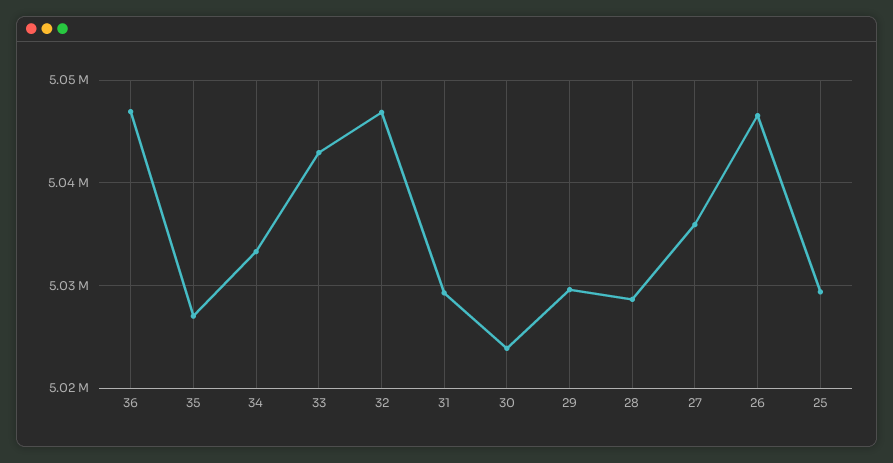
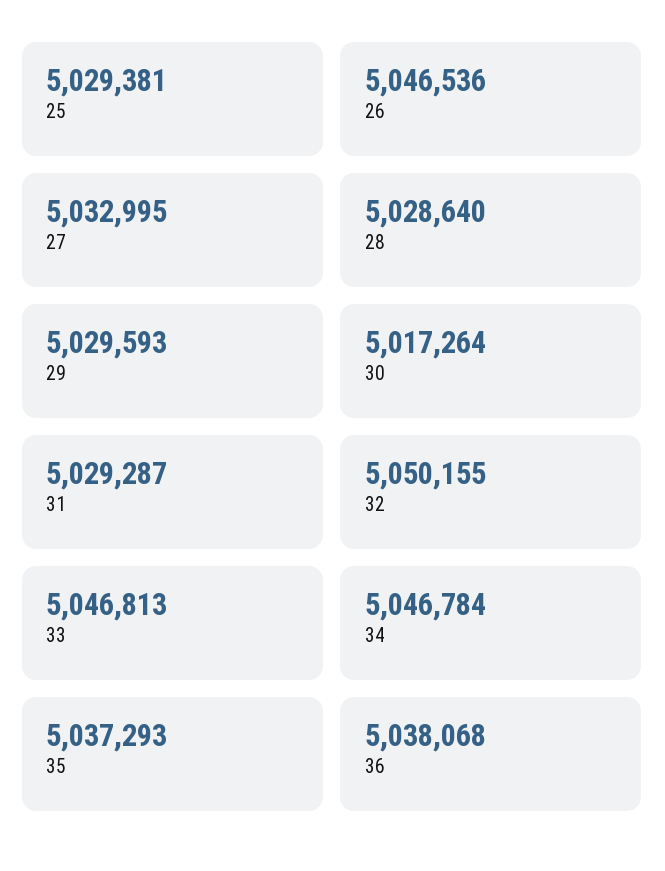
36: 5047000 -> 5038068
35: 5027000 -> 5037293
34: 5033000 -> 5046784
33: 5043000 -> 5046813
32: 5047000 -> 5050155
30: 5024000 -> 5017264
27: 5036000 -> 5032995

